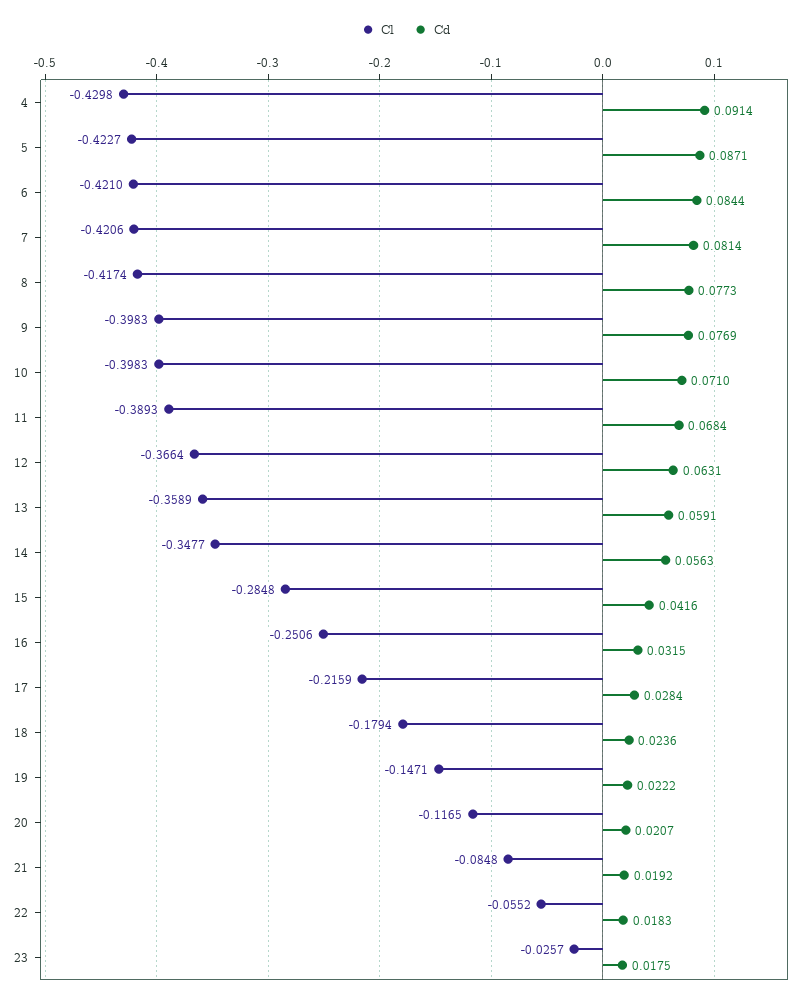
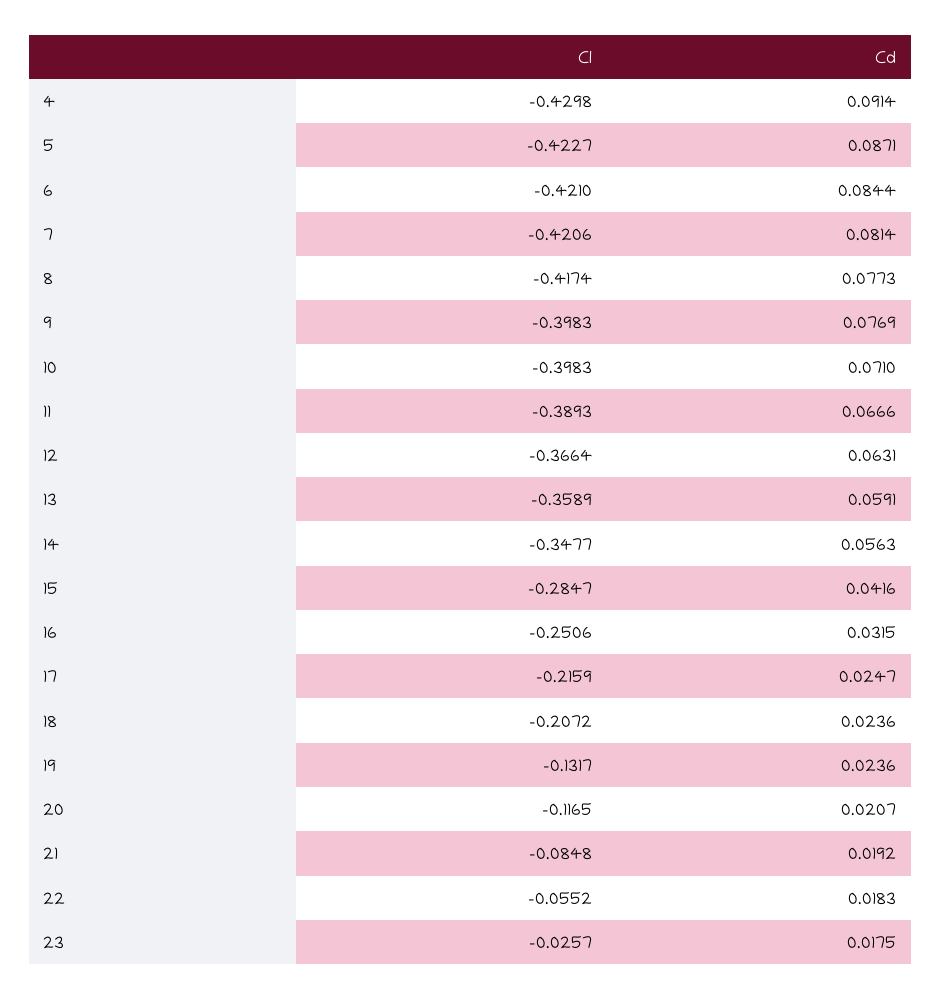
Cd, 11: 0.0684 -> 0.0666
Cl, 15: -0.2848 -> -0.2847
Cd, 17: 0.0284 -> 0.0247
Cl, 18: -0.1794 -> -0.2072
Cl, 19: -0.1471 -> -0.1317
Cd, 19: 0.0222 -> 0.0236

